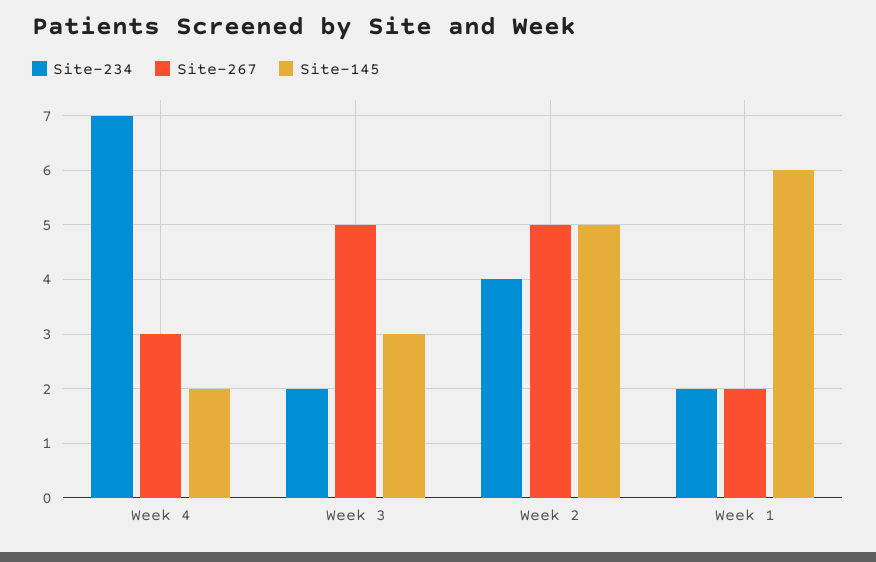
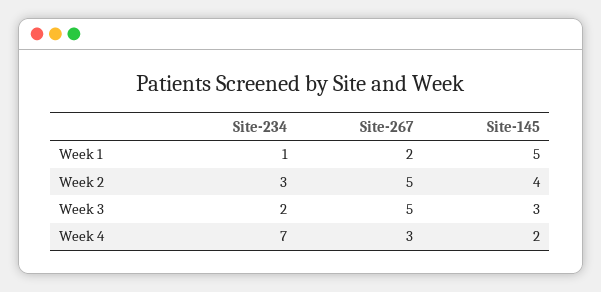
Site-234, Week 2: 4 -> 3
Site-145, Week 2: 5 -> 4
Site-234, Week 1: 2 -> 1
Site-145, Week 1: 6 -> 5

